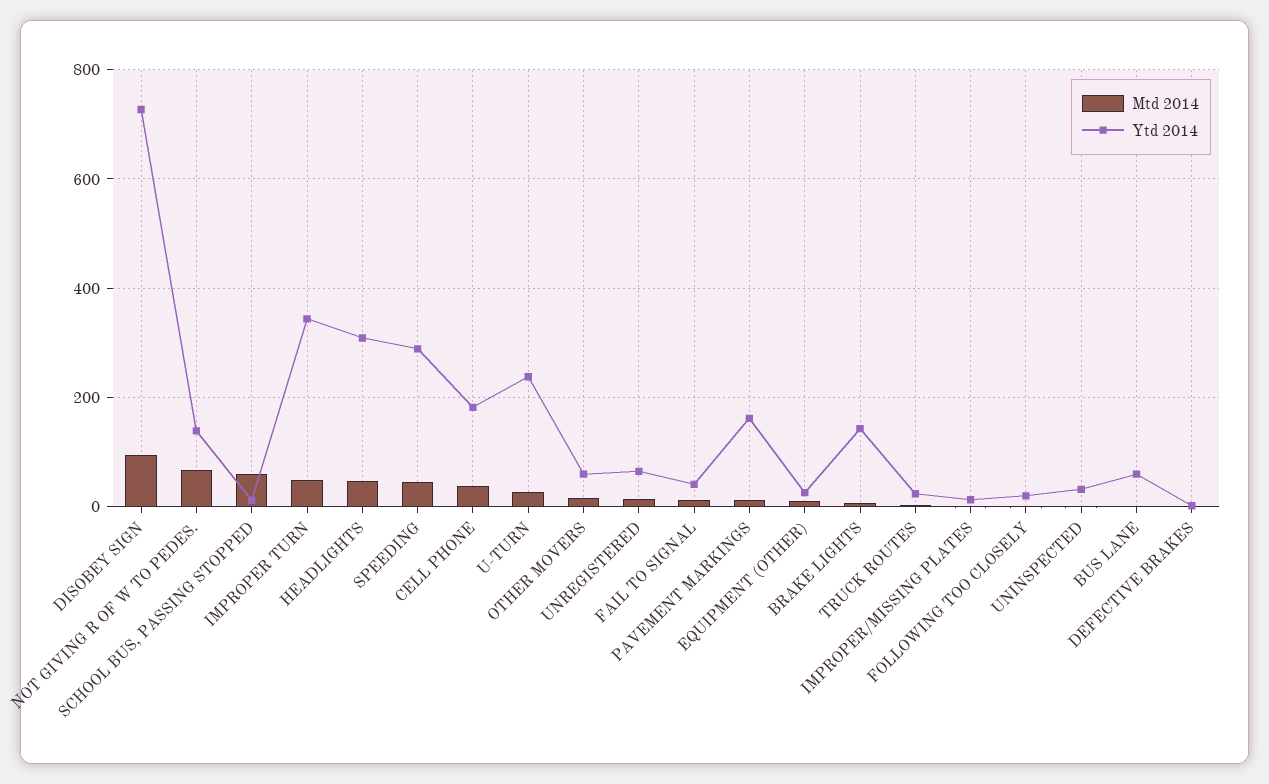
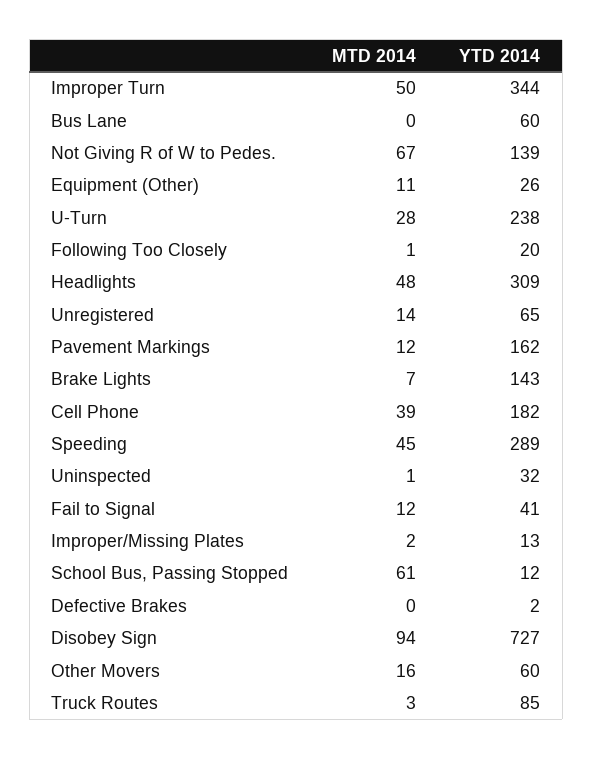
Ytd 2014, TRUCK ROUTES: 20 -> 85

